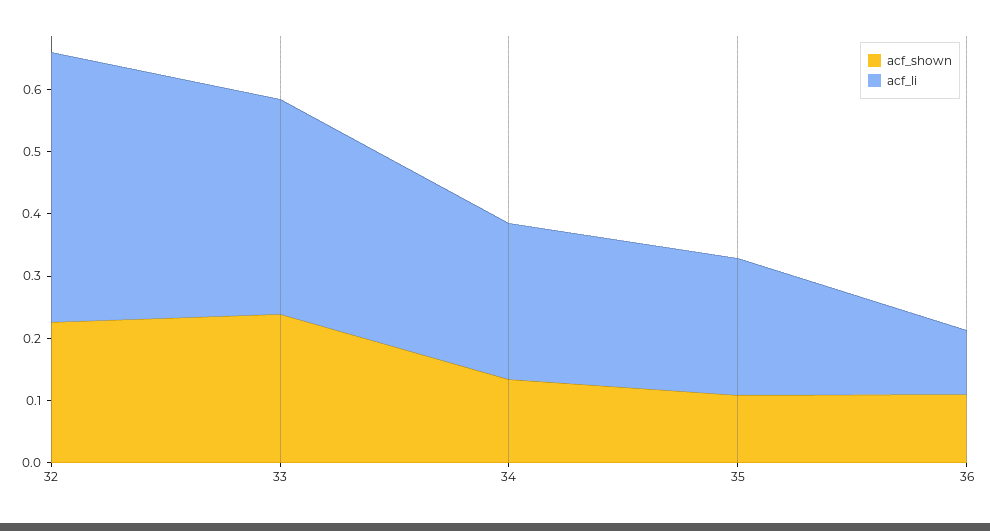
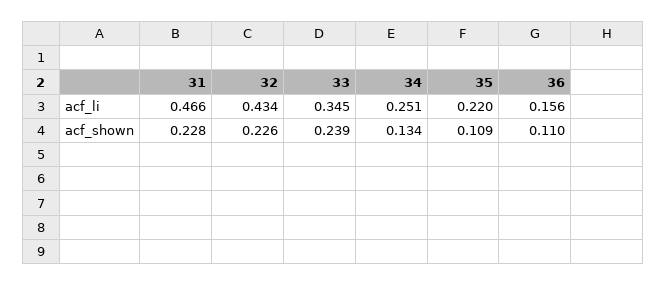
acf_li, 36: 0.1 -> 0.156
acf_li, 31: none -> 0.466
acf_shown, 31: none -> 0.228

